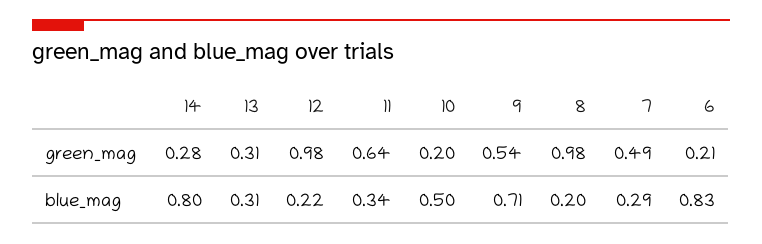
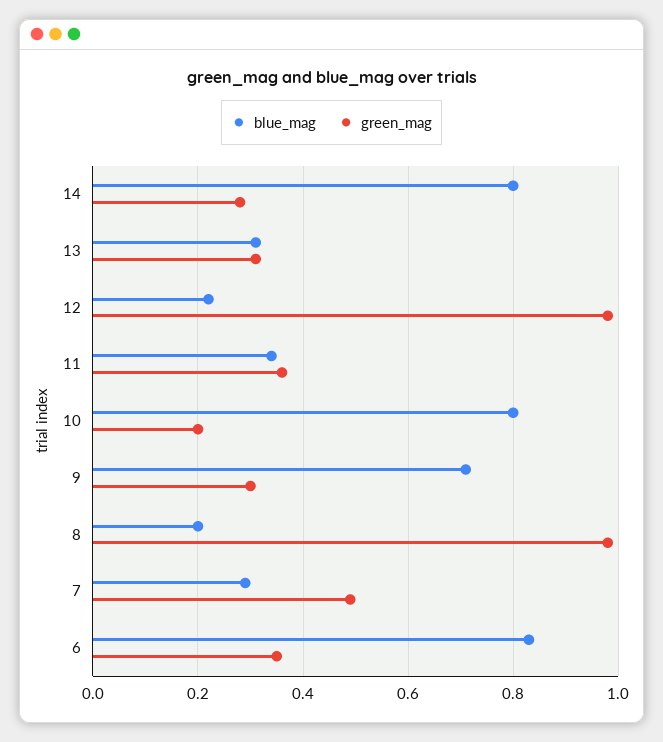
green_mag, 11: 0.64 -> 0.35
green_mag, 9: 0.54 -> 0.3
green_mag, 6: 0.21 -> 0.35
blue_mag, 10: 0.5 -> 0.8

